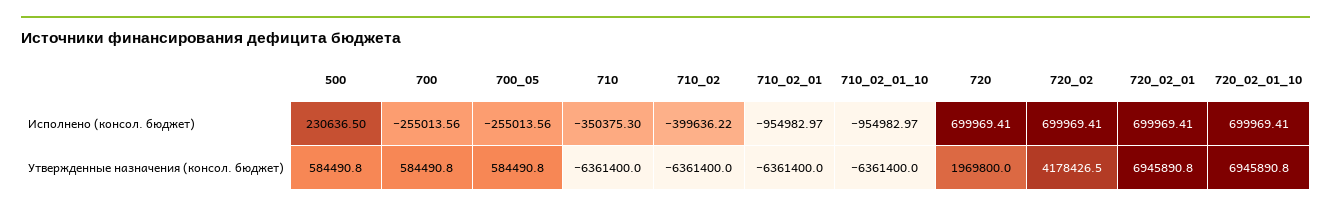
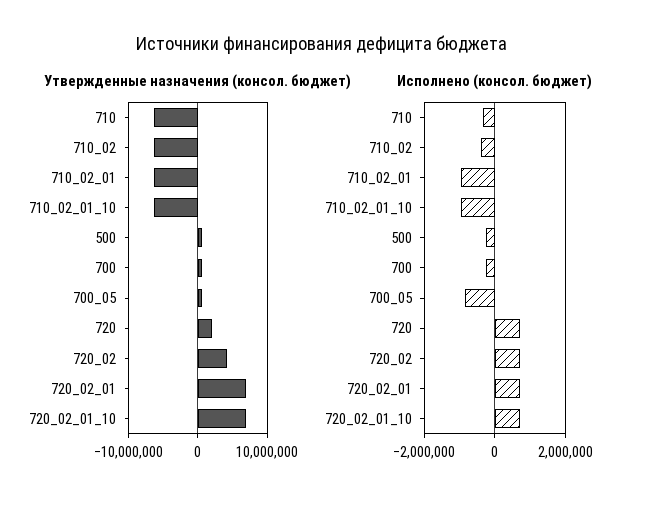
Исполнено (консол. бюджет), 500: 230636.5 -> -200000
Исполнено (консол. бюджет), 700_05: -255013.56 -> -800000

